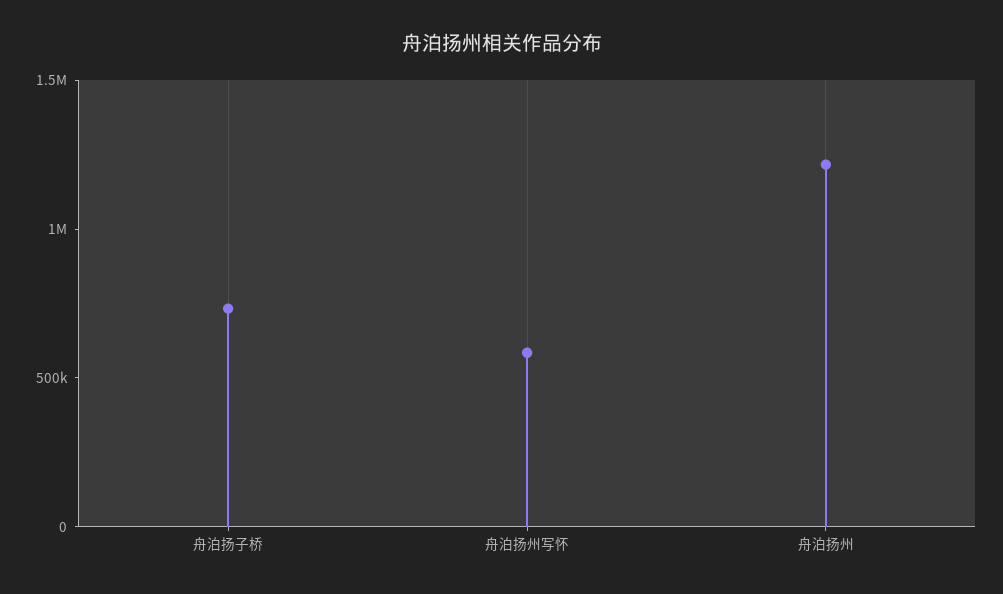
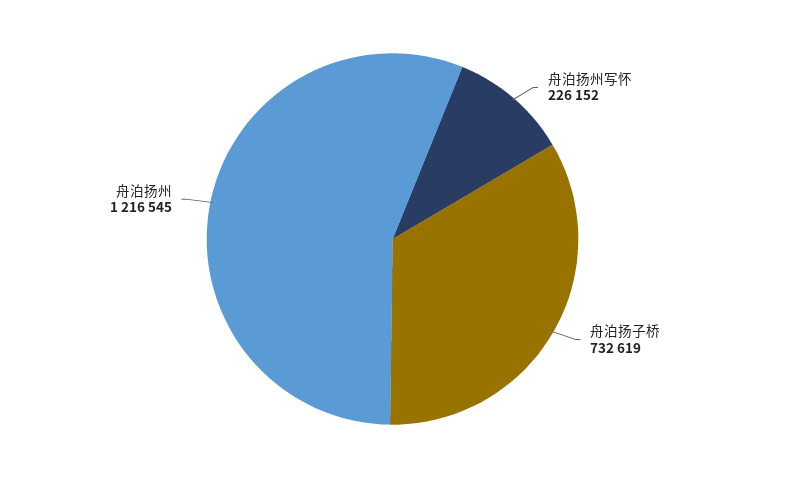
舟泊扬州写怀: 600000 -> 226152

